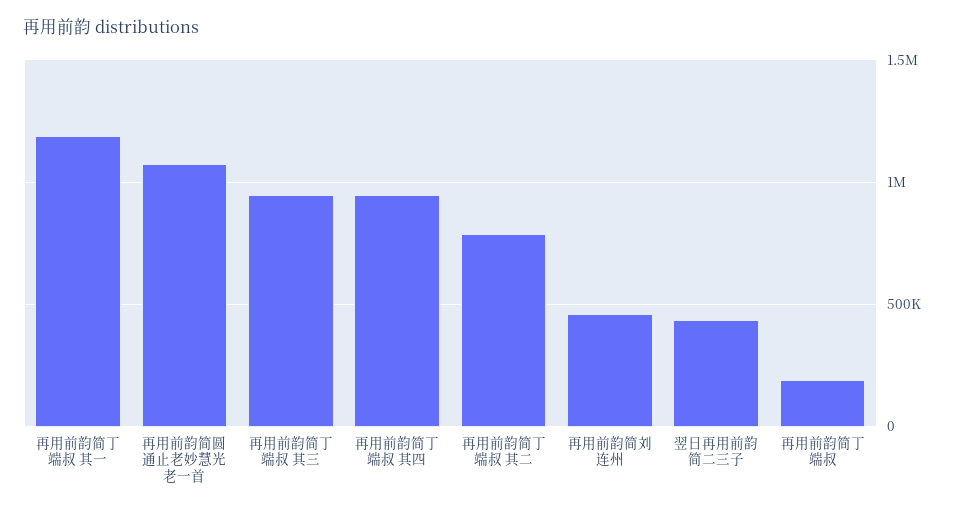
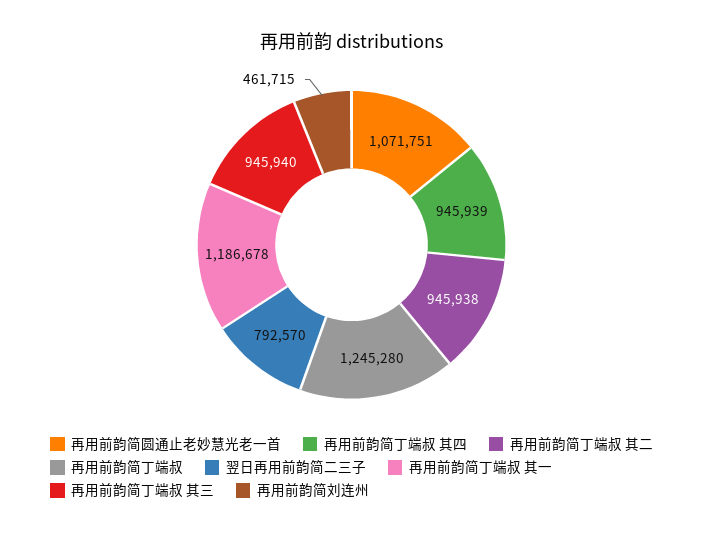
再用前韵简丁端叔 其二: 800000 -> 945938
翌日再用前韵简二三子: 450000 -> 792570
再用前韵简丁端叔: 200000 -> 1245280

